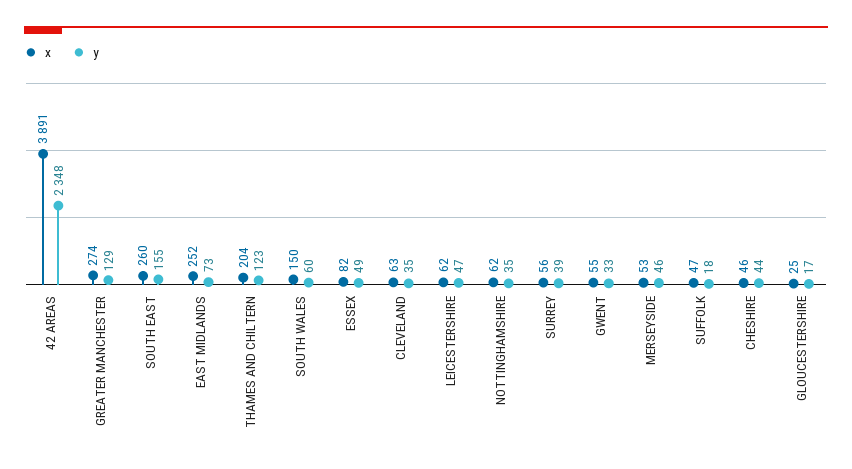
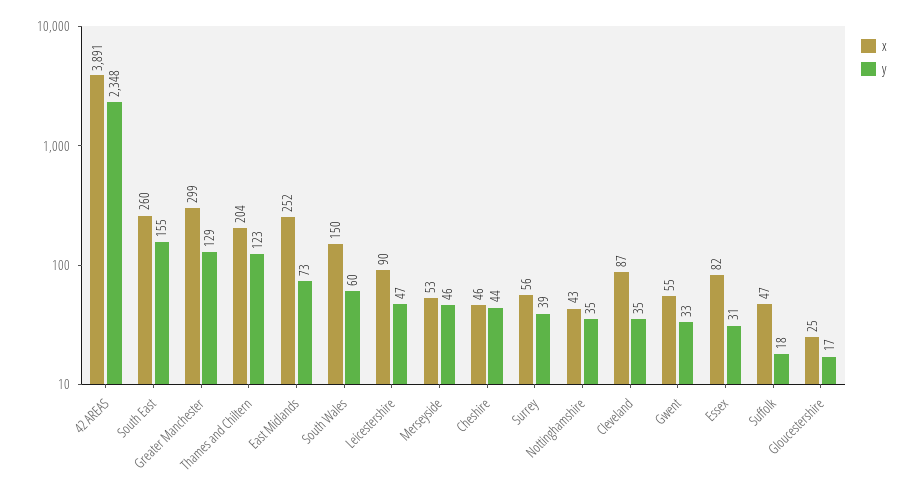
x, GREATER MANCHESTER: 274 -> 299
y, ESSEX: 49 -> 31
x, CLEVELAND: 63 -> 87
x, LEICESTERSHIRE: 62 -> 90
x, NOTTINGHAMSHIRE: 62 -> 43

